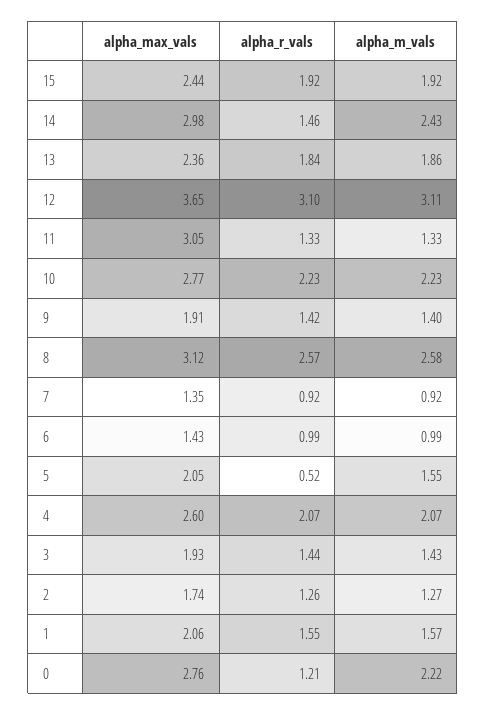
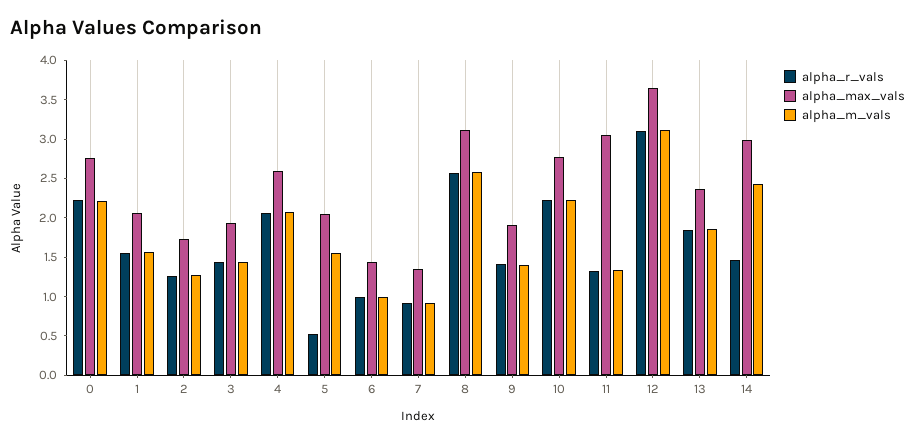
alpha_max_vals, 15: 2.44 -> none
alpha_r_vals, 15: 1.92 -> none
alpha_m_vals, 15: 1.92 -> none
alpha_r_vals, 0: 1.21 -> 2.25

